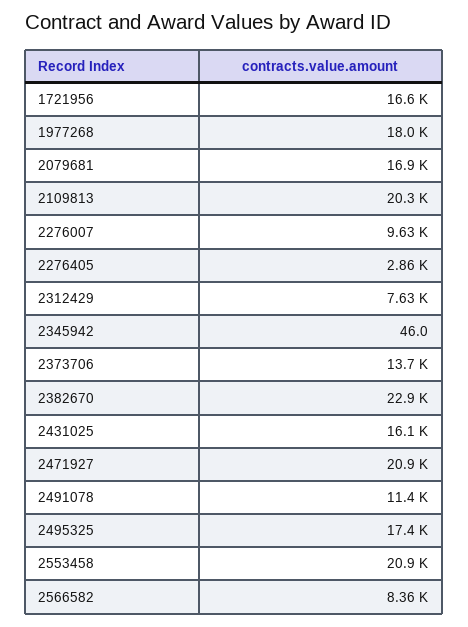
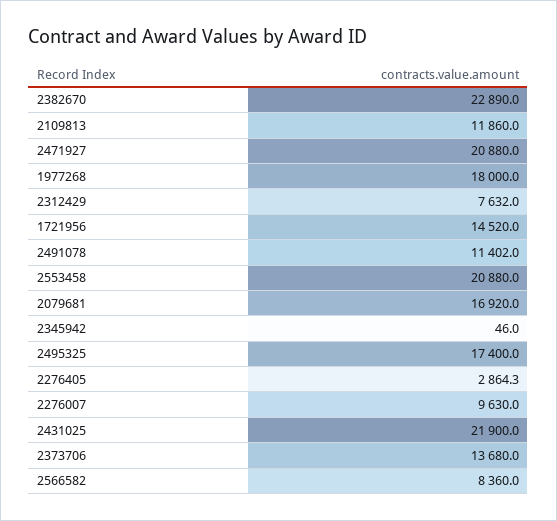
1721956: 16600 -> 14520
2109813: 20300 -> 11860
2431025: 16100 -> 21900

